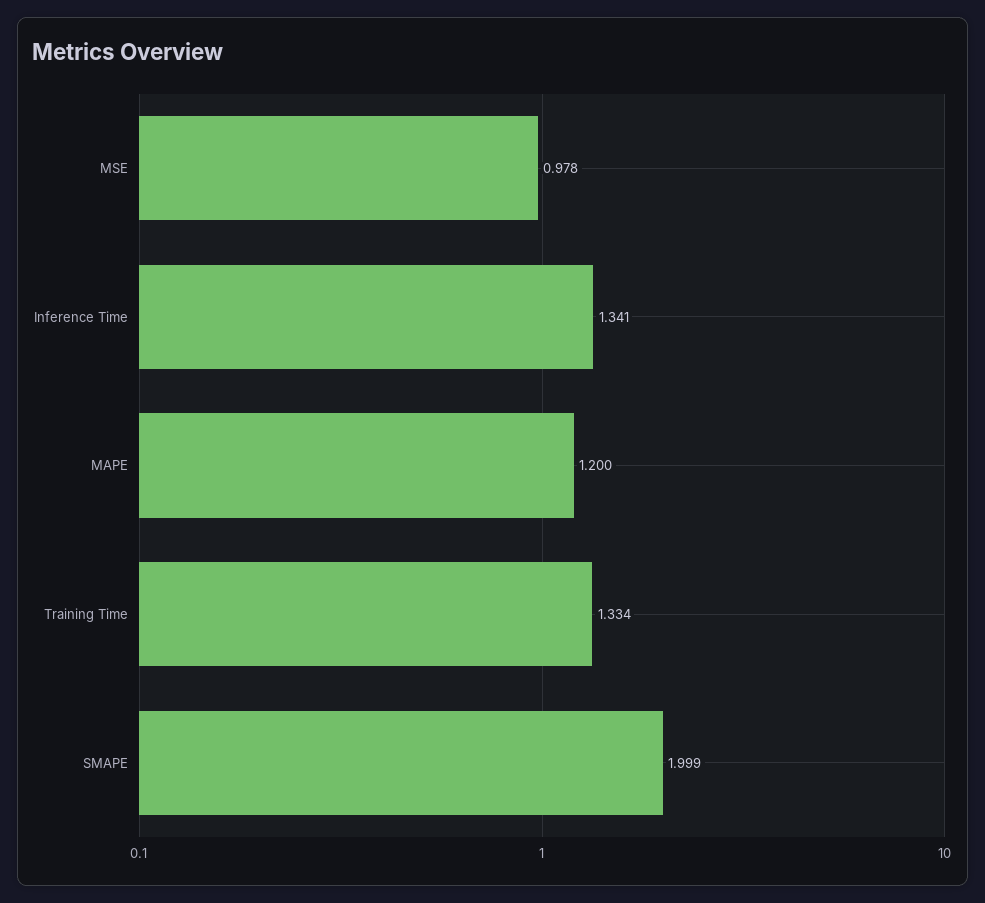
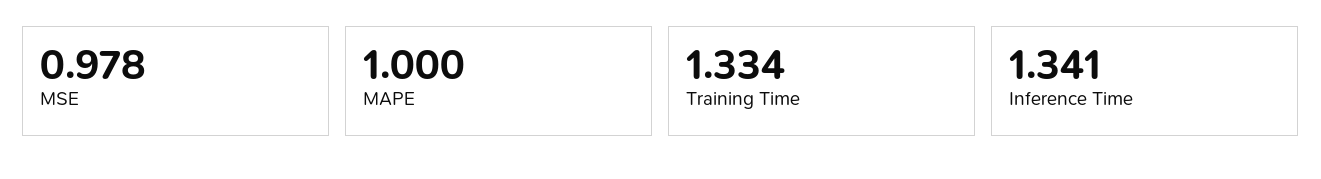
MAPE: 1.2 -> 1
SMAPE: 1.999 -> none

